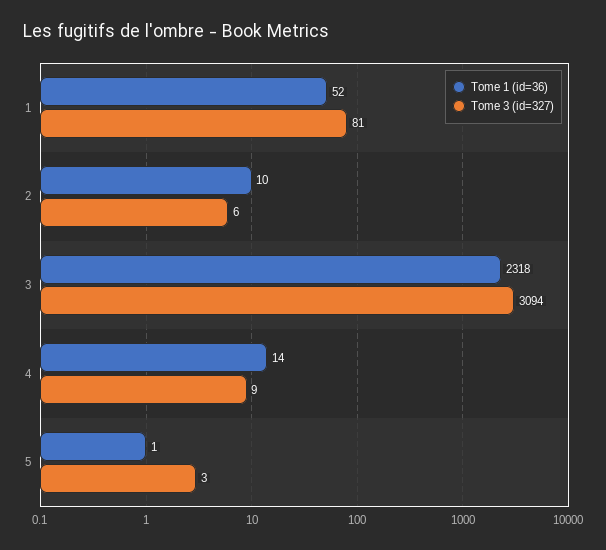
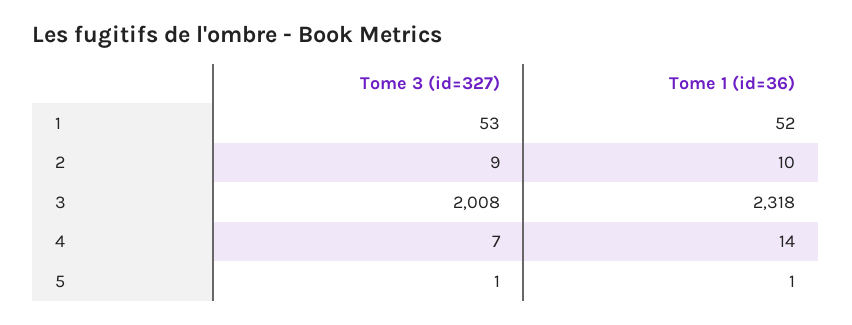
Tome 3 (id=327), 1: 81 -> 53
Tome 3 (id=327), 2: 6 -> 9
Tome 3 (id=327), 3: 3094 -> 2008
Tome 3 (id=327), 4: 9 -> 7
Tome 3 (id=327), 5: 3 -> 1

